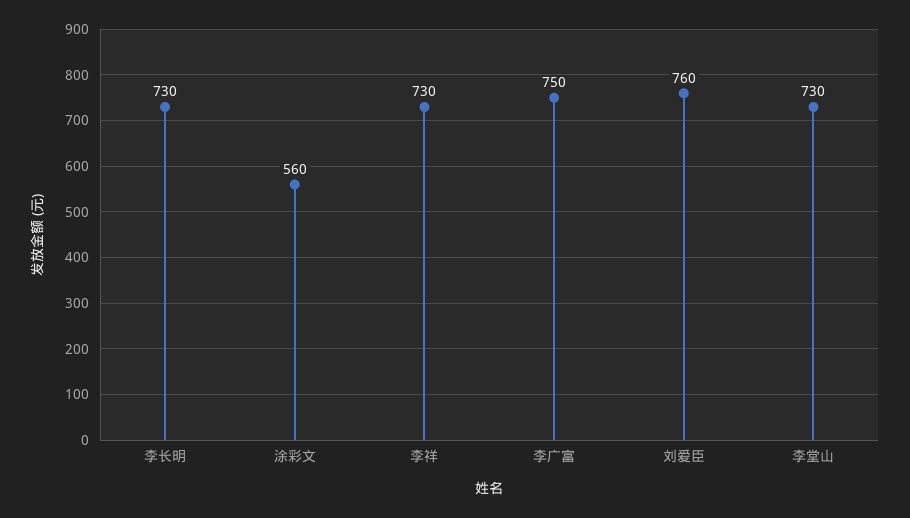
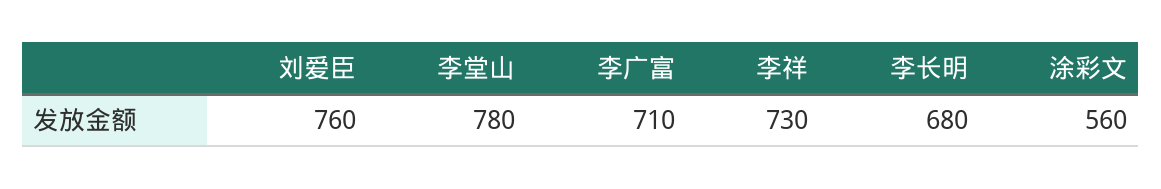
李长明: 730 -> 680
李广富: 750 -> 710
李堂山: 730 -> 780

